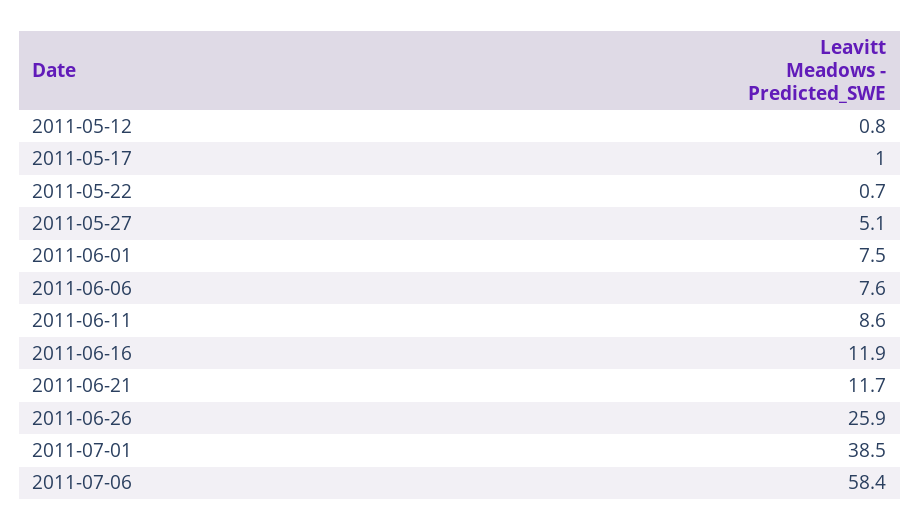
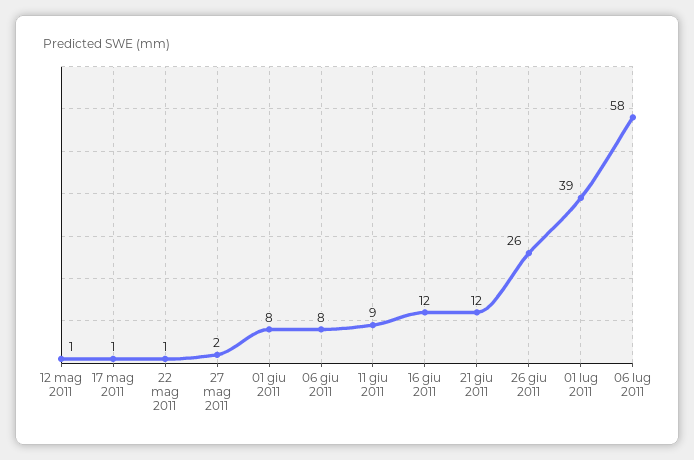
2011-05-27: 5.1 -> 2

